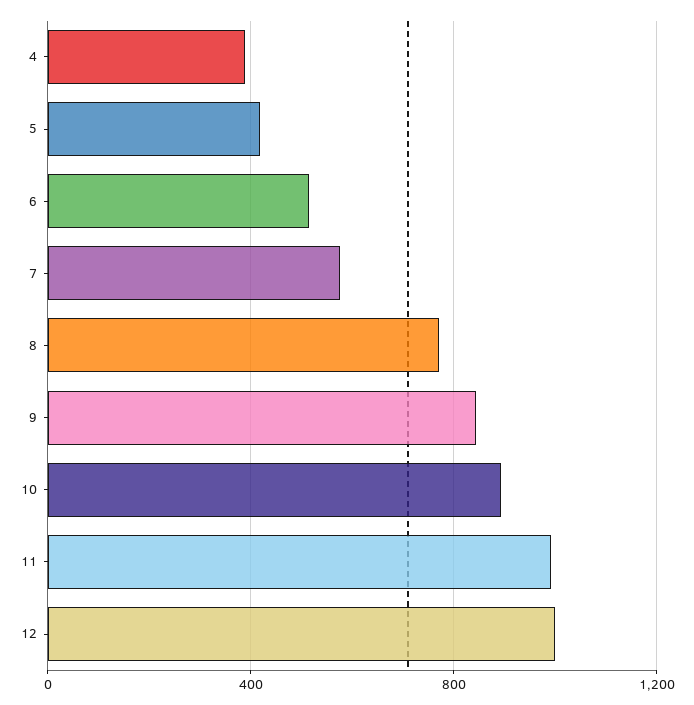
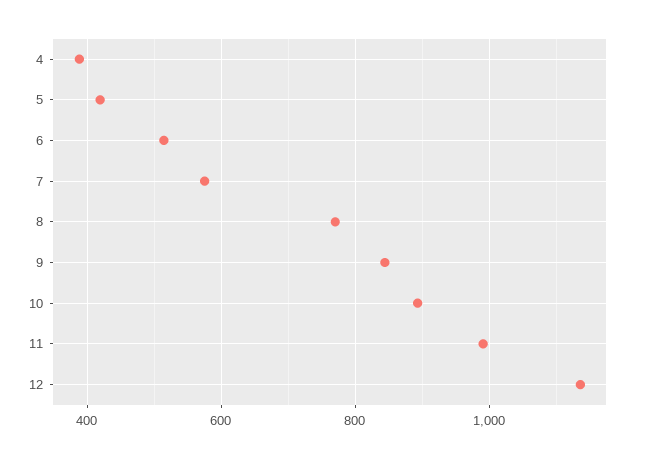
12: 1000 -> 1140

